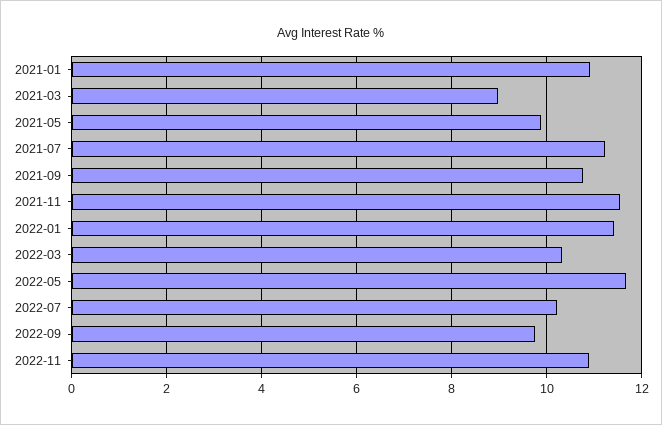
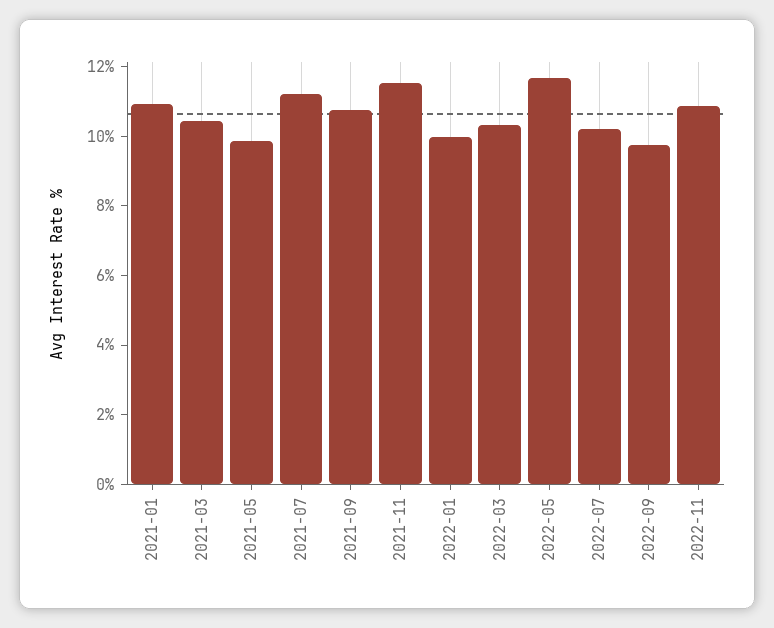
2021-03: 9 -> 10.5
2022-01: 11.4 -> 10

